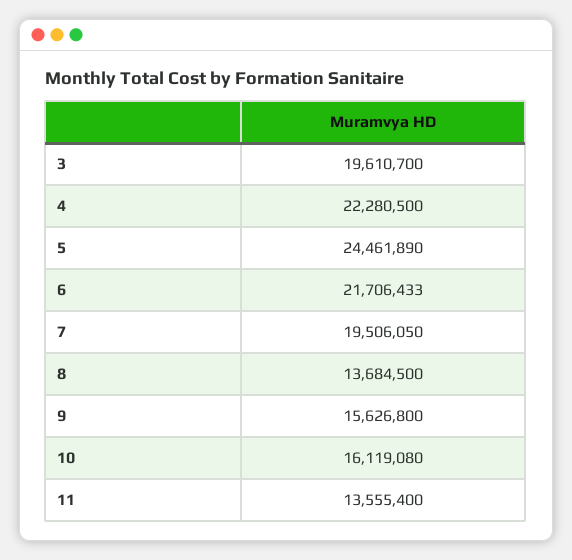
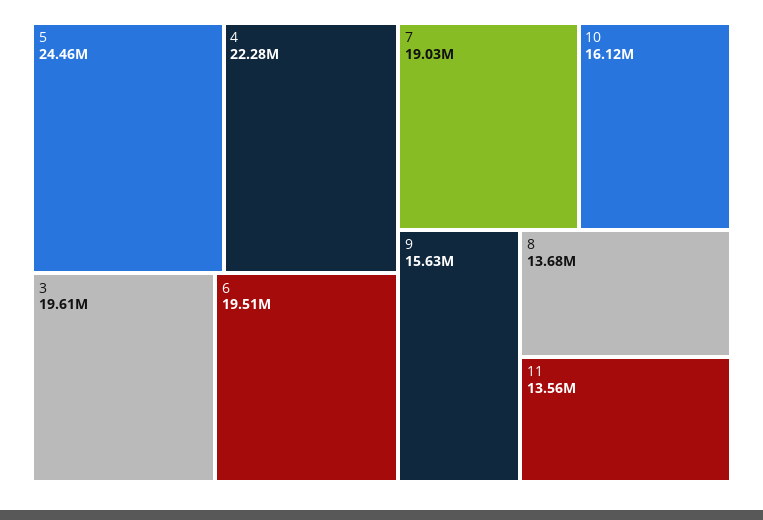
6: 21706433 -> 19510000
7: 19506050 -> 19030000

